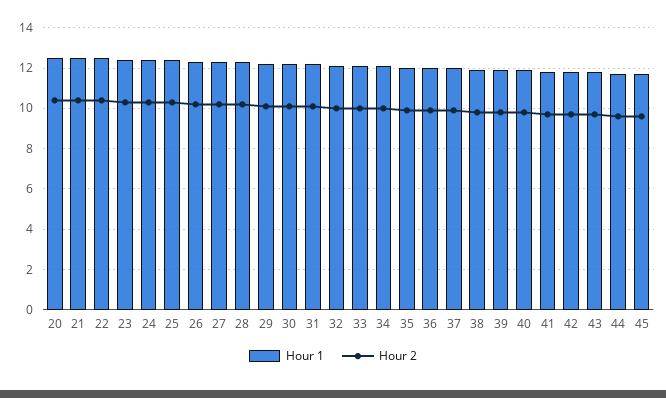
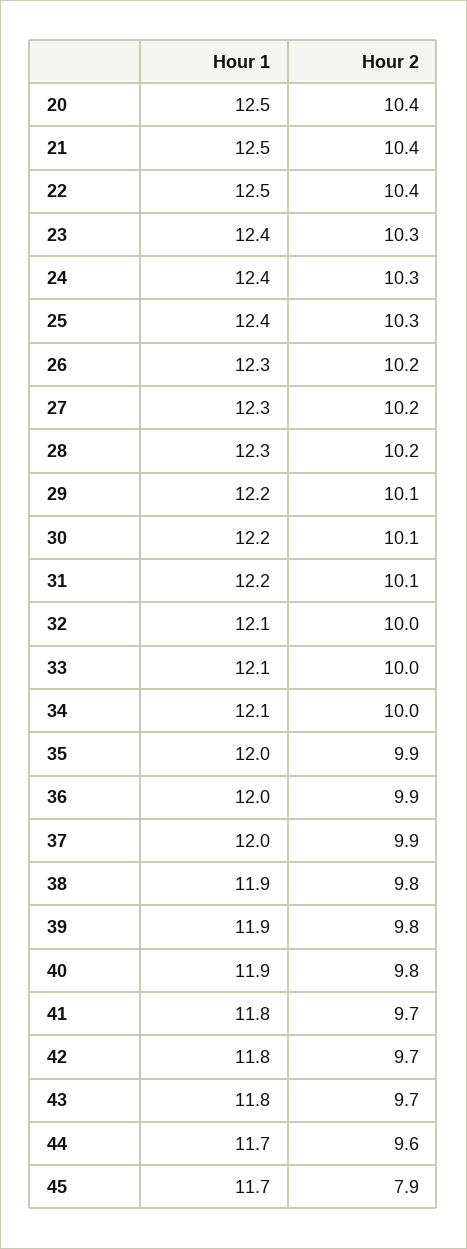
Hour 2, 45: 9.5 -> 7.9

